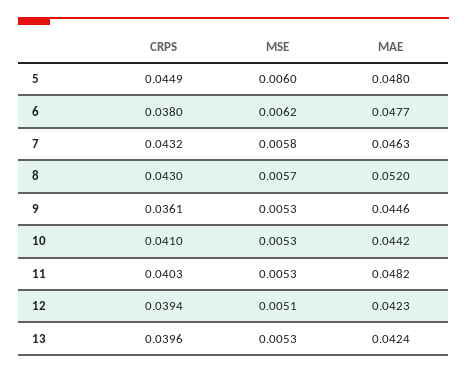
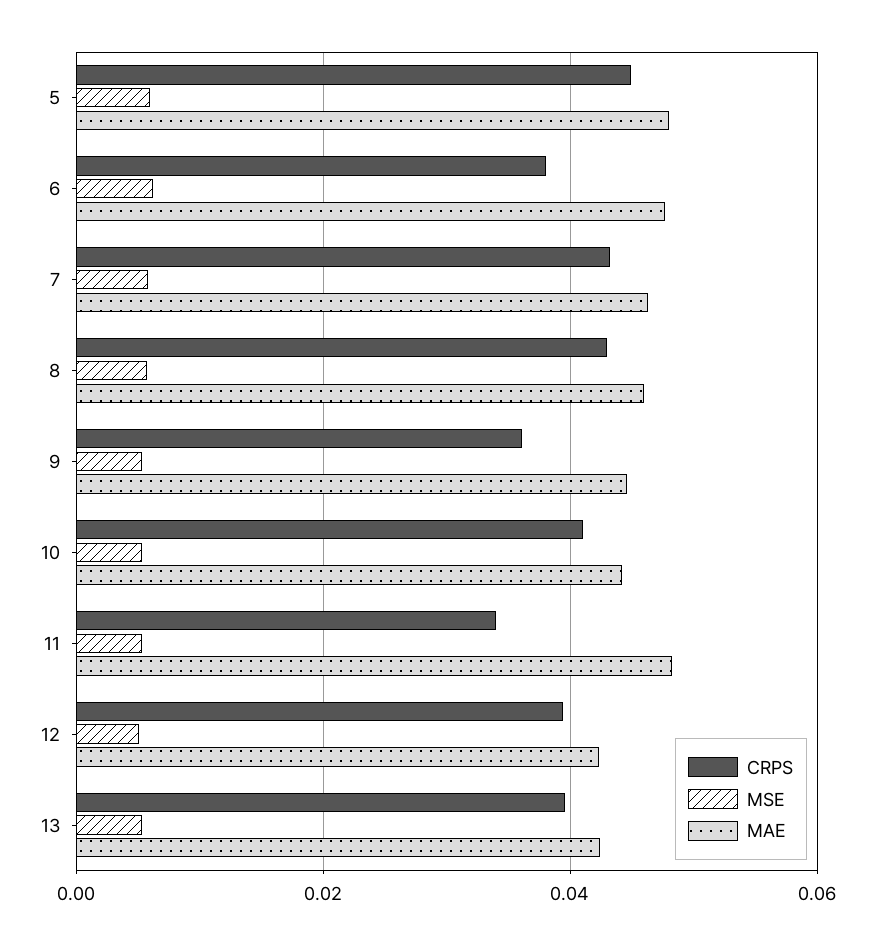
MAE, 8: 0.052 -> 0.046
CRPS, 11: 0.0403 -> 0.034

